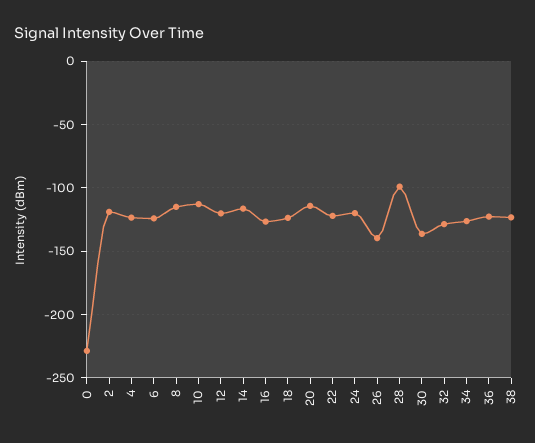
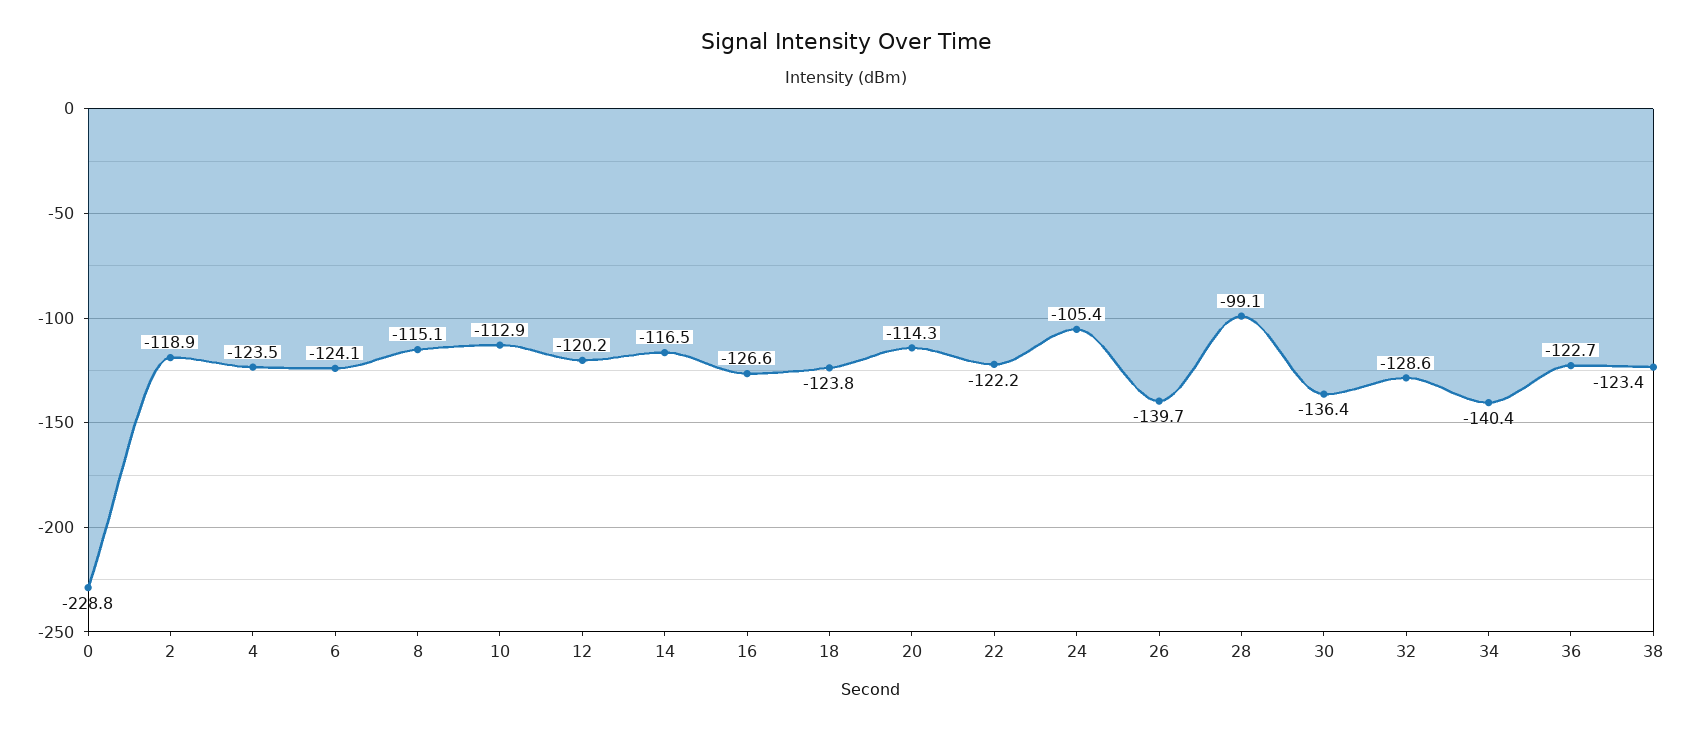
24: -120 -> -105.4
34: -125 -> -140.4

